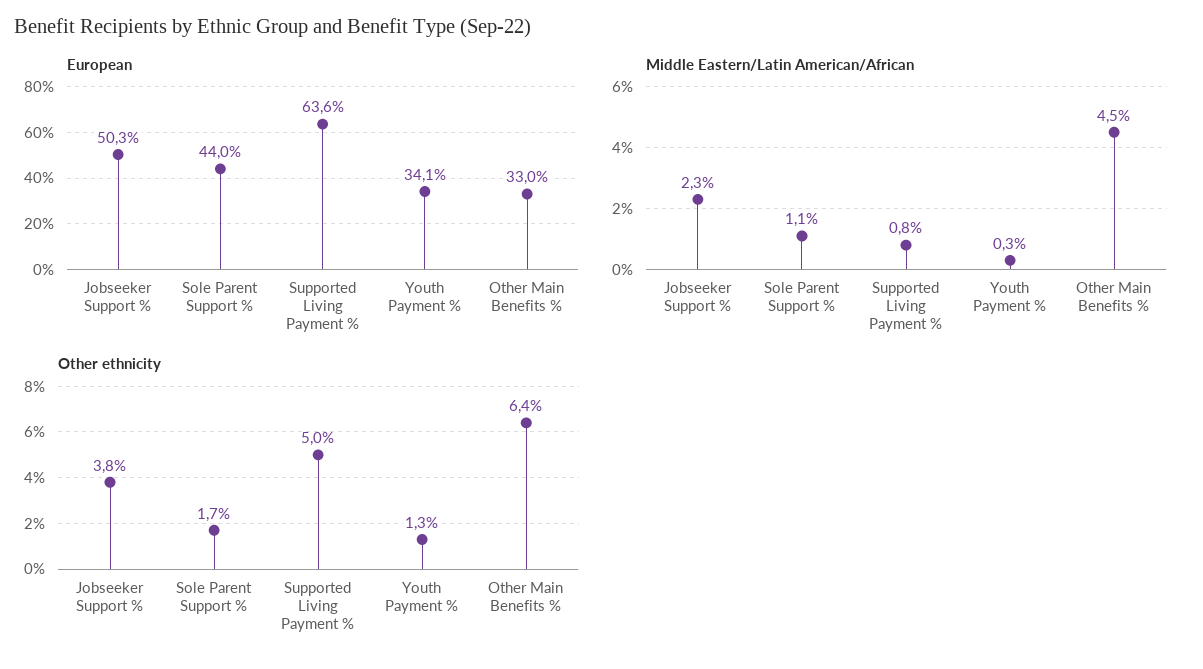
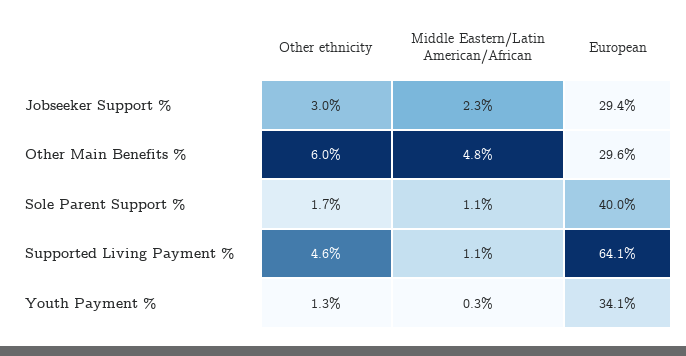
European, Jobseeker Support %: 50.3 -> 29.4
European, Sole Parent Support %: 44 -> 40
European, Supported Living Payment %: 63.6 -> 64.1
European, Other Main Benefits %: 33 -> 29.6
Middle Eastern/Latin American/African, Supported Living Payment %: 0.8 -> 1.1
Middle Eastern/Latin American/African, Other Main Benefits %: 4.5 -> 4.8
Other ethnicity, Jobseeker Support %: 3.8 -> 3
Other ethnicity, Supported Living Payment %: 5 -> 4.6
Other ethnicity, Other Main Benefits %: 6.4 -> 6

